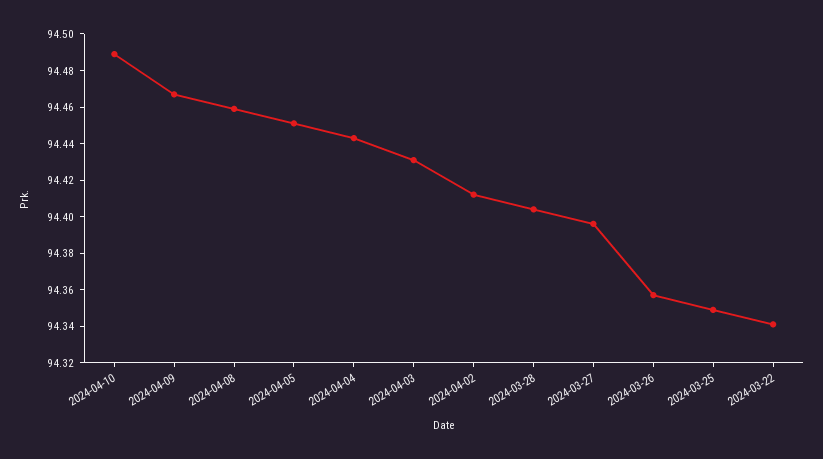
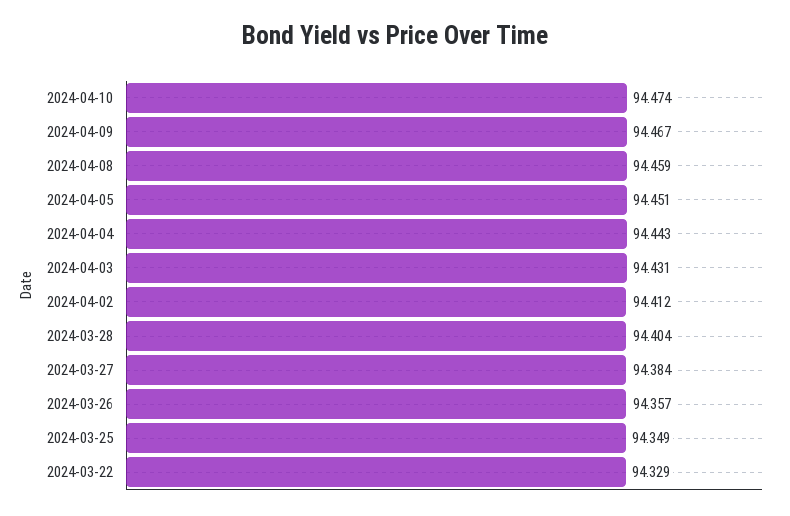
2024-04-10: 94.49 -> 94.474
2024-03-27: 94.395 -> 94.384
2024-03-22: 94.34 -> 94.329

